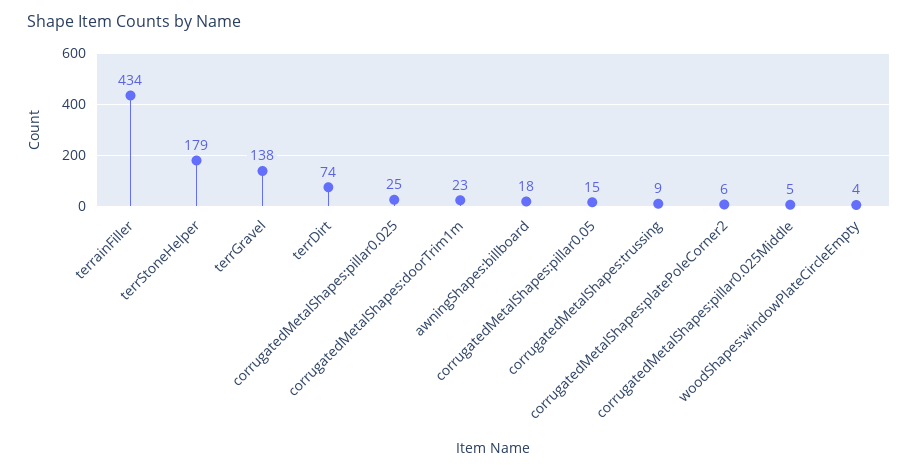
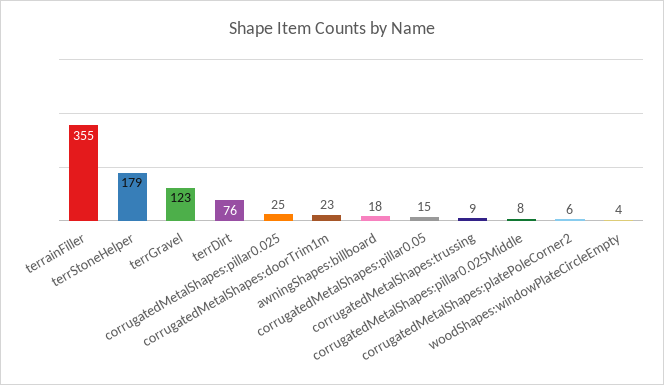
terrainFiller: 434 -> 355
terrGravel: 138 -> 123
terrDirt: 74 -> 76
corrugatedMetalShapes:pillar0.025Middle: 5 -> 8

